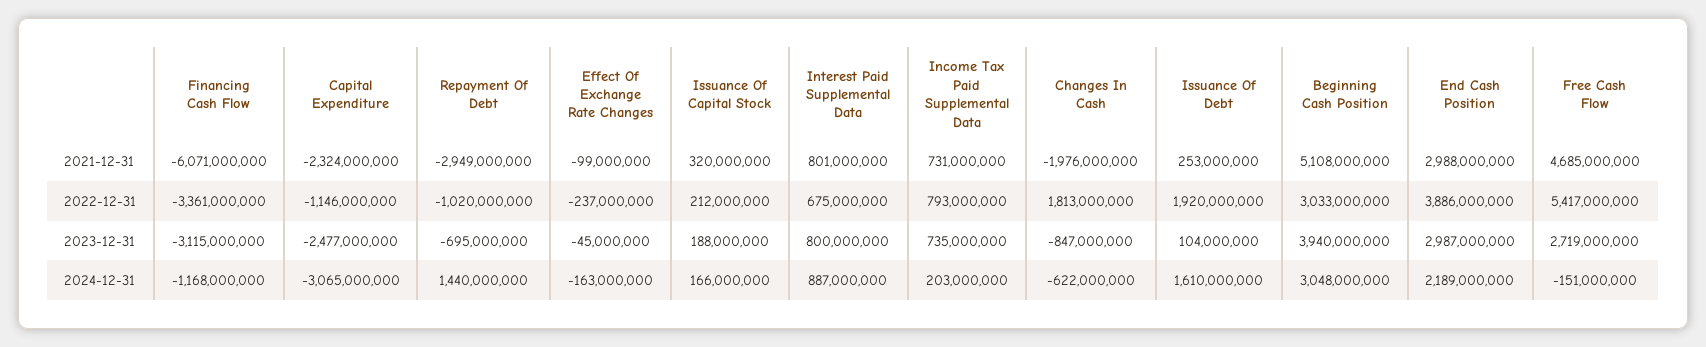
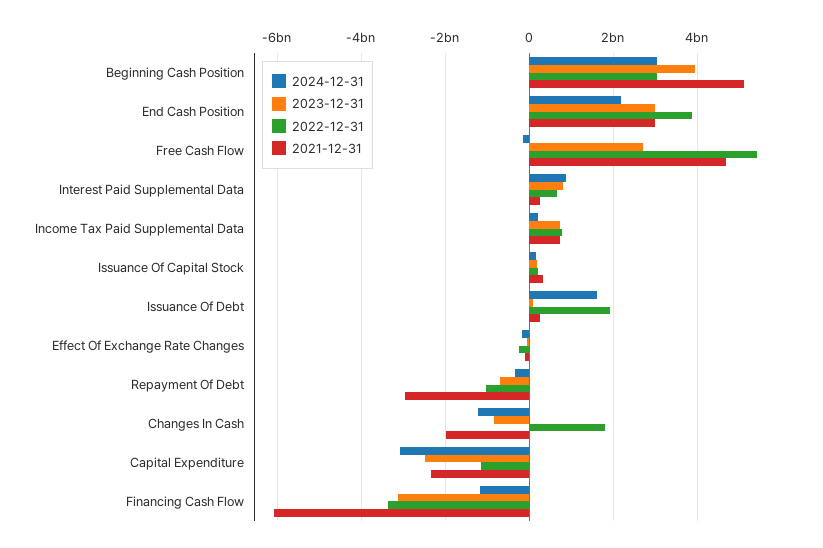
2021-12-31, Interest Paid Supplemental Data: 801000000 -> 200000000
2024-12-31, Repayment Of Debt: 1440000000 -> -400000000
2024-12-31, Changes In Cash: -622000000 -> -1200000000

